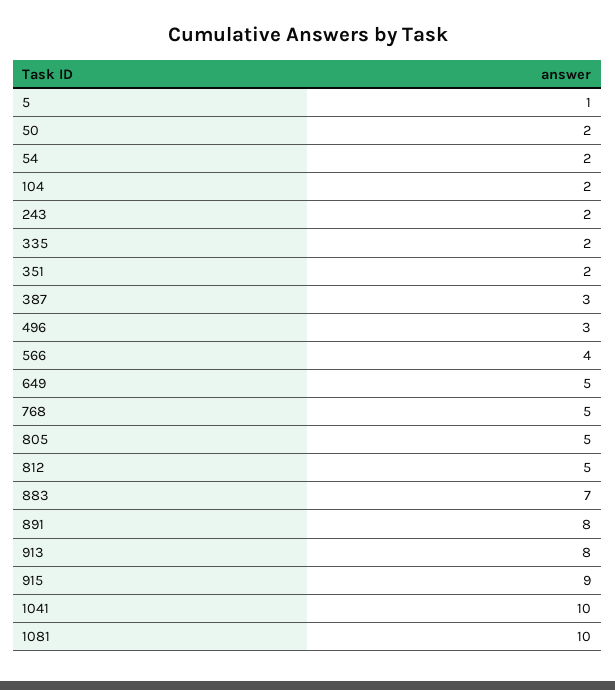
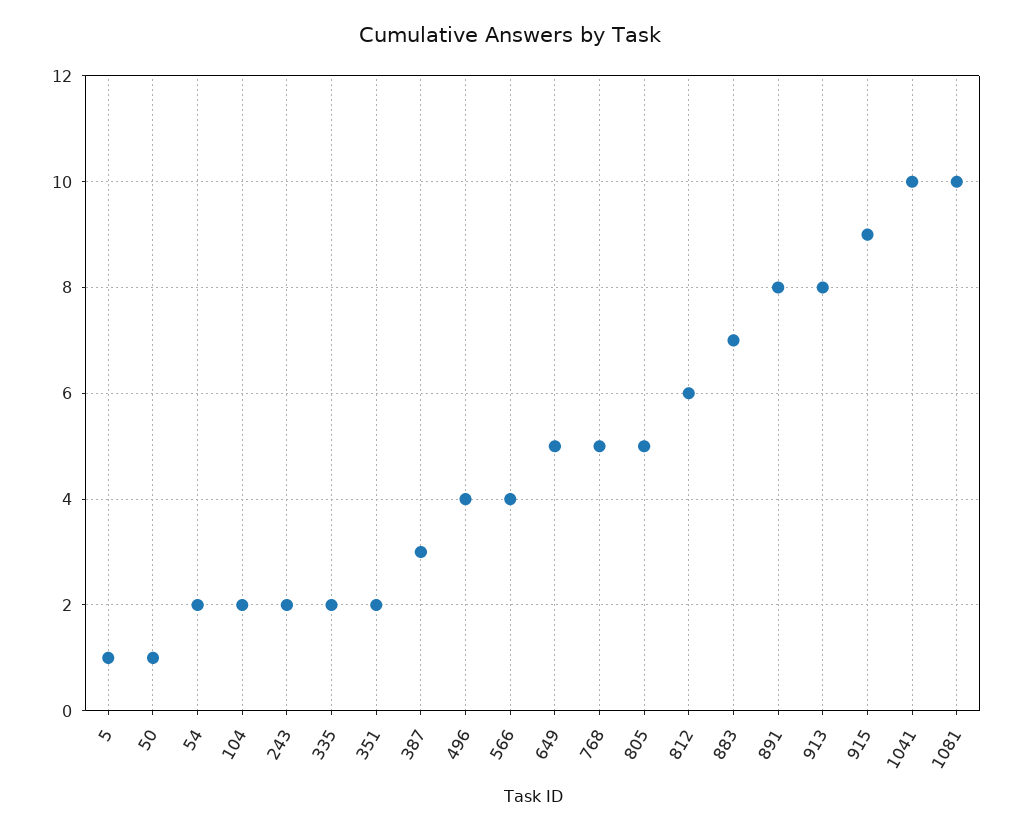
50: 2 -> 1
496: 3 -> 4
812: 5 -> 6

